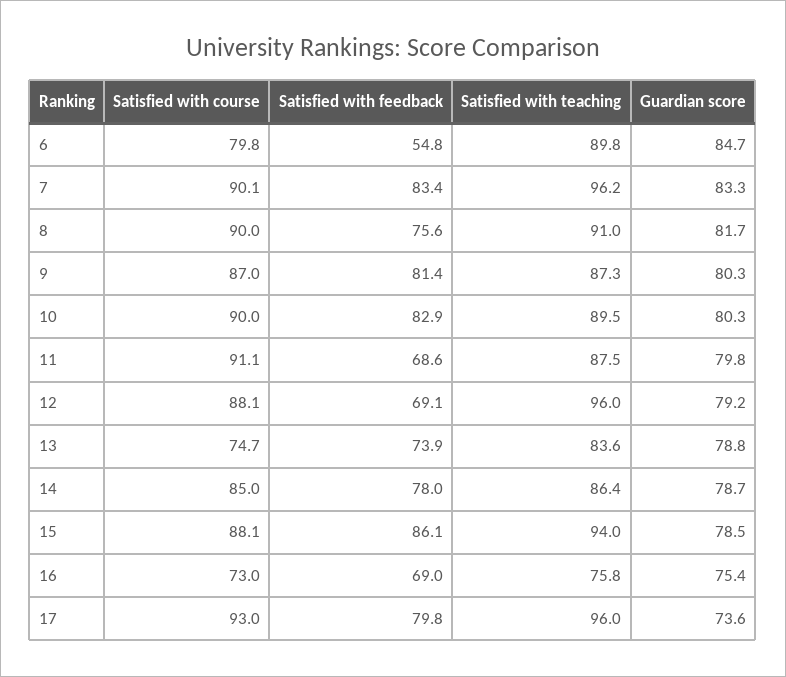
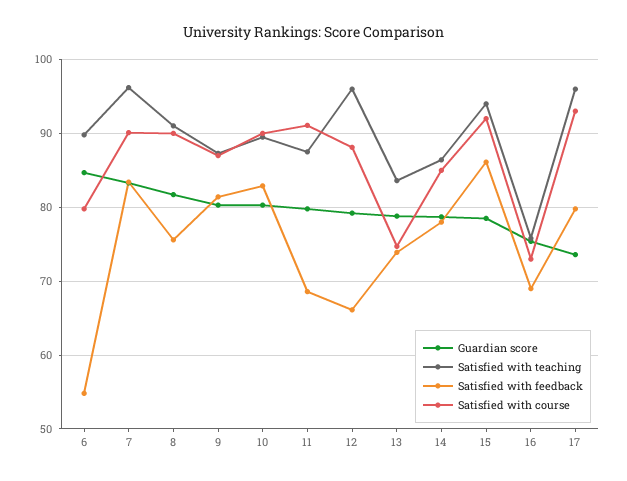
Satisfied with feedback, 12: 69.1 -> 66
Satisfied with course, 15: 88.1 -> 92

